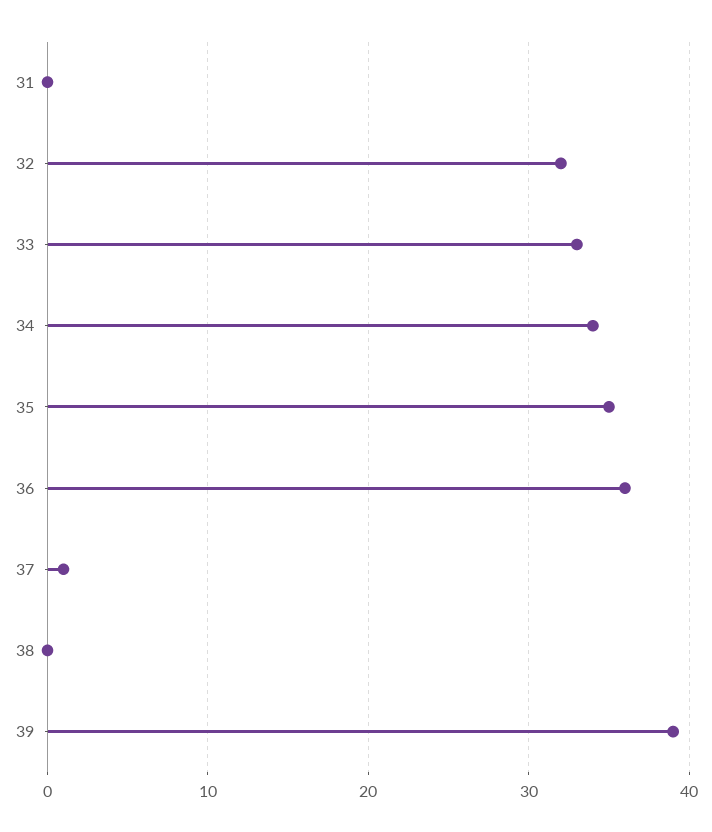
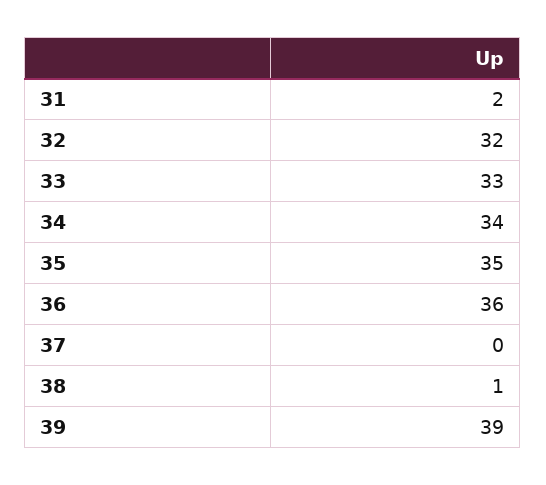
31: 0 -> 2
37: 1 -> 0
38: 0 -> 1

